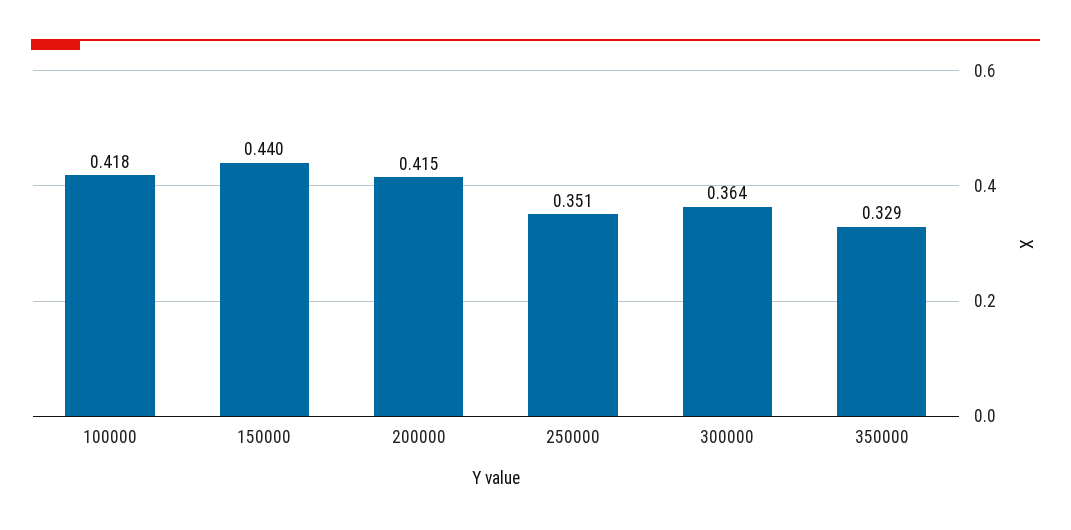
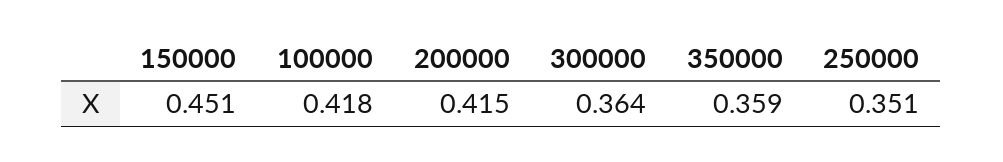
150000: 0.44 -> 0.451
350000: 0.329 -> 0.359

